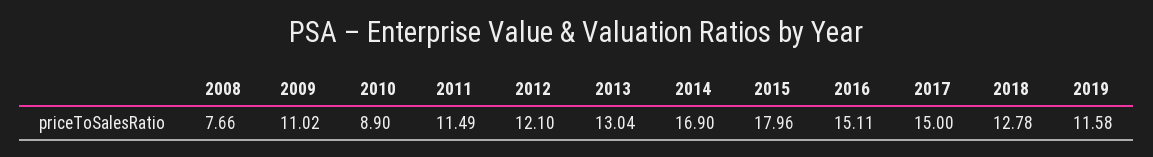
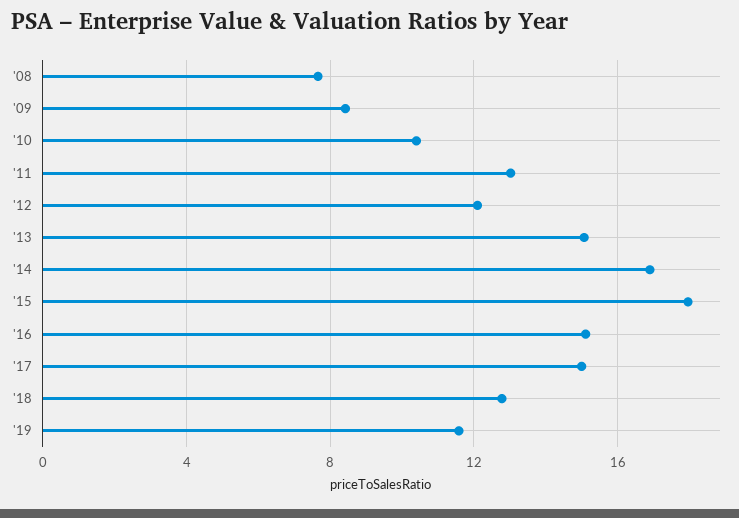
2009: 11.02 -> 8.5
2010: 8.9 -> 10.5
2011: 11.49 -> 13
2013: 13.04 -> 15

